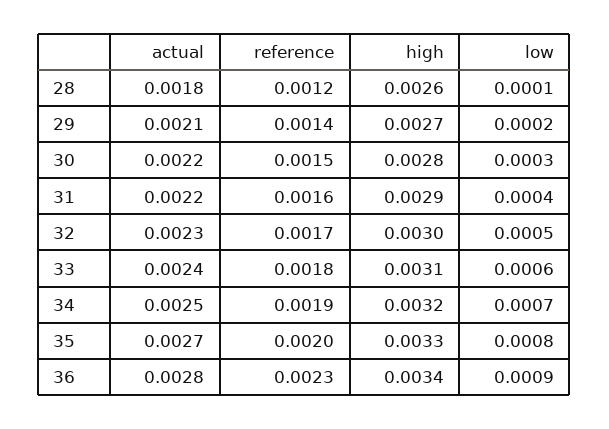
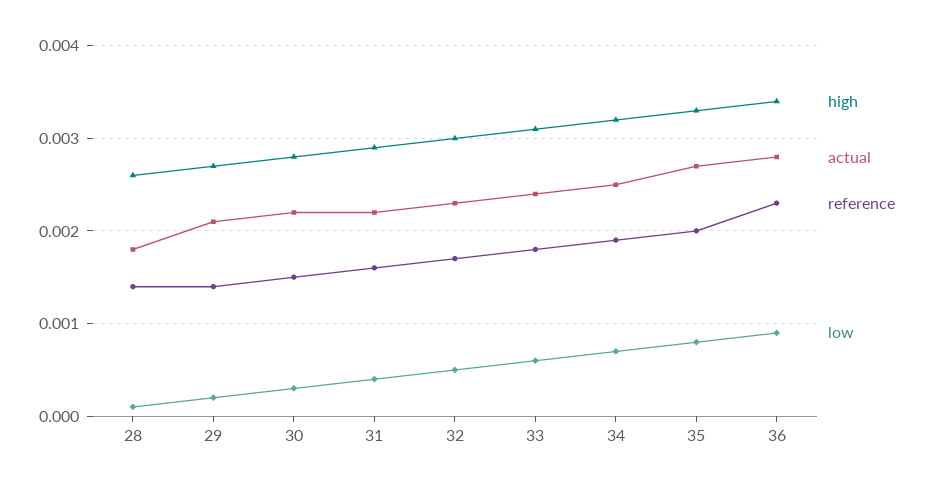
reference, 28: 0.0012 -> 0.0014

